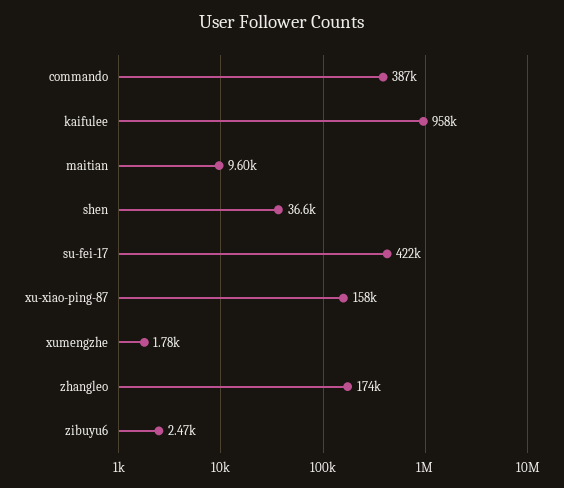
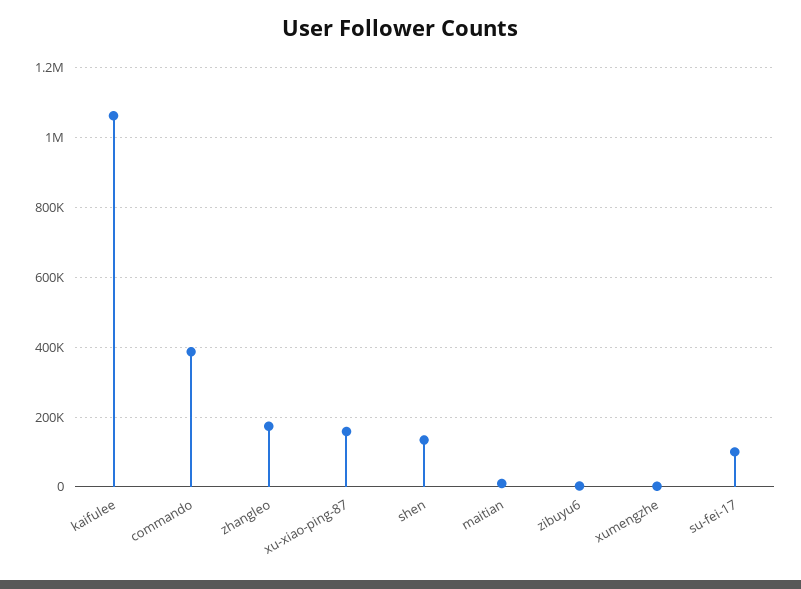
kaifulee: 958000 -> 1060000
shen: 36600 -> 140000
su-fei-17: 422000 -> 100000

